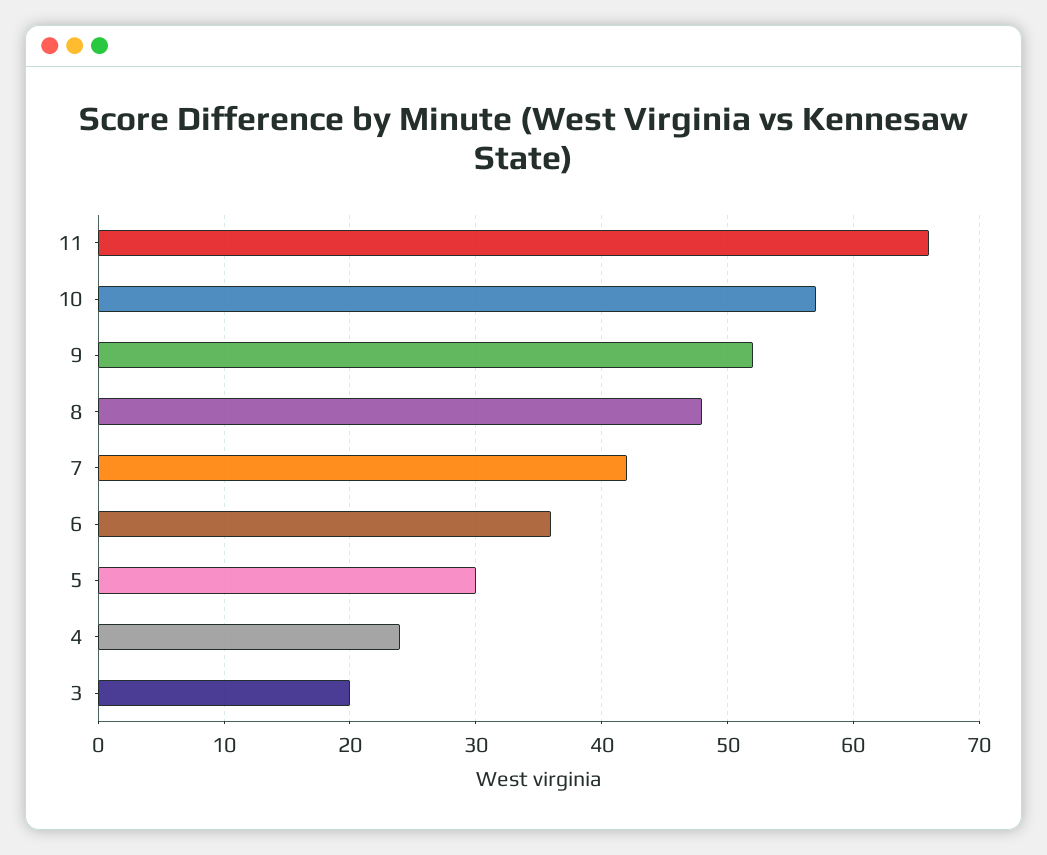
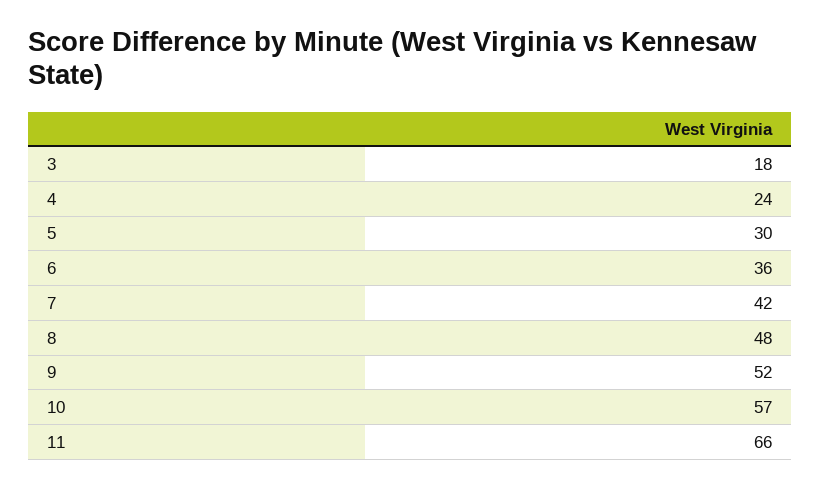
3: 20 -> 18

